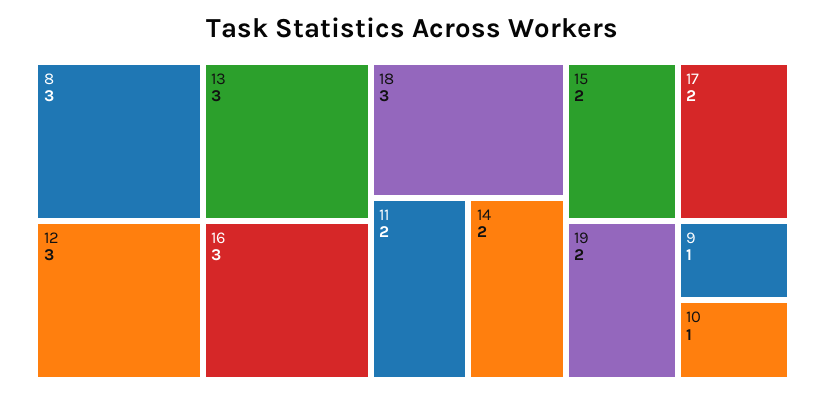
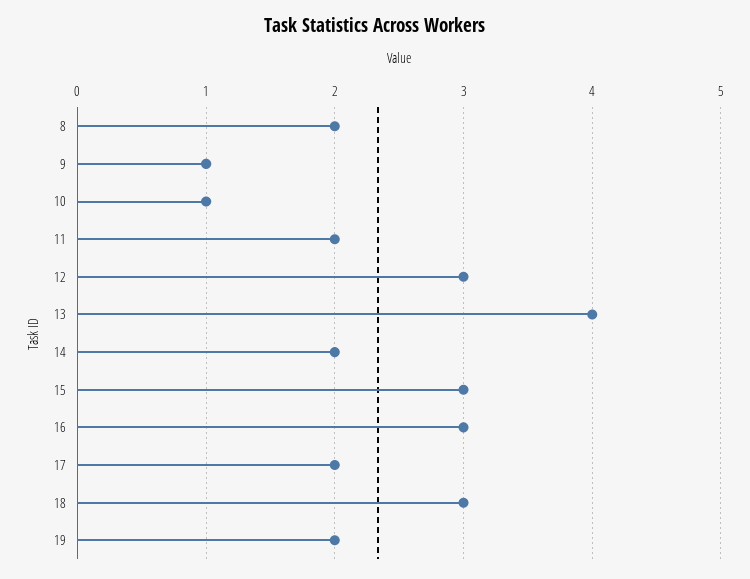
8: 3 -> 2
13: 3 -> 4
15: 2 -> 3

